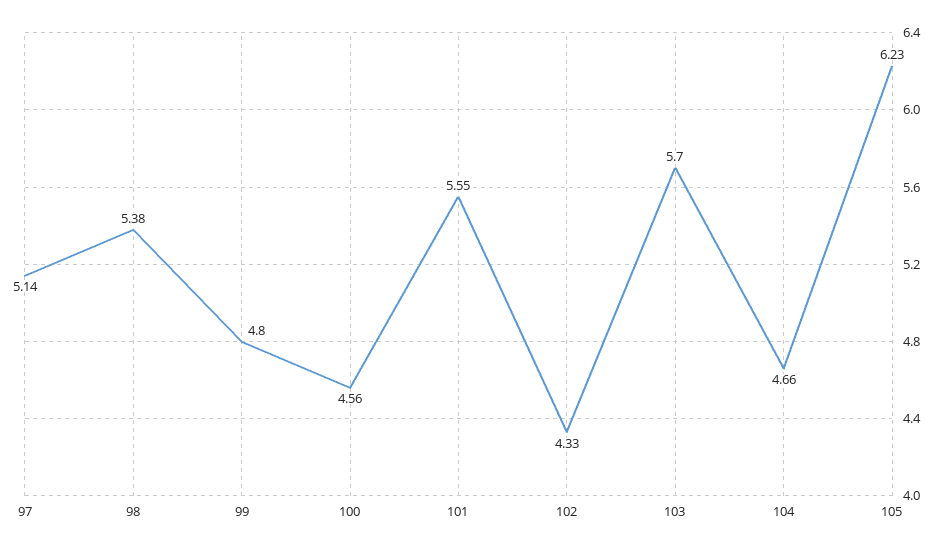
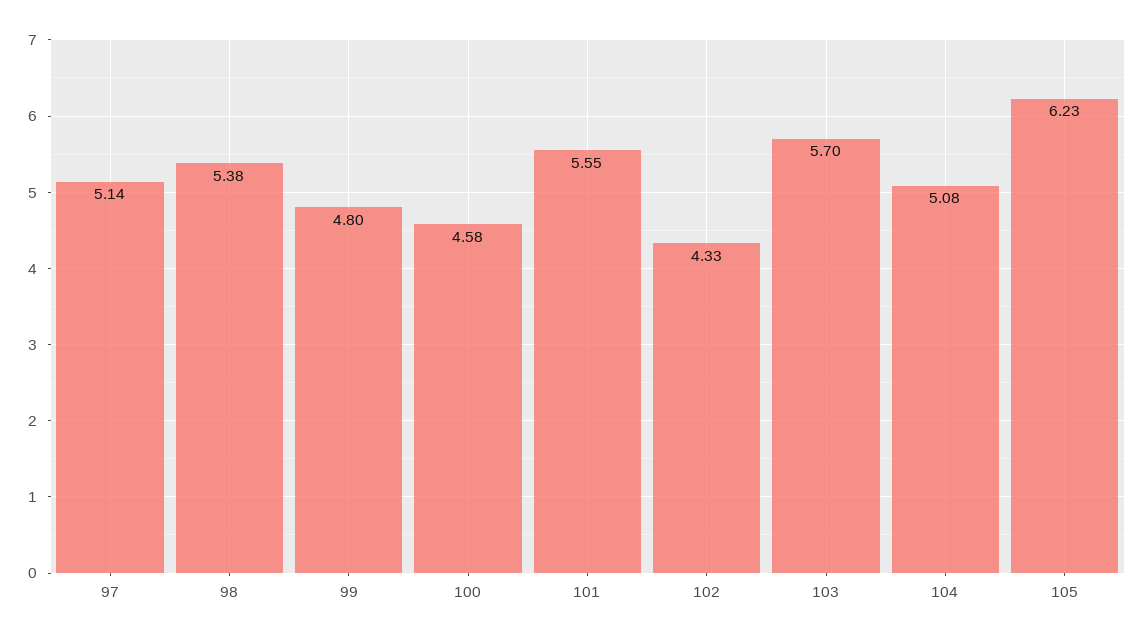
100: 4.56 -> 4.58
104: 4.66 -> 5.08

